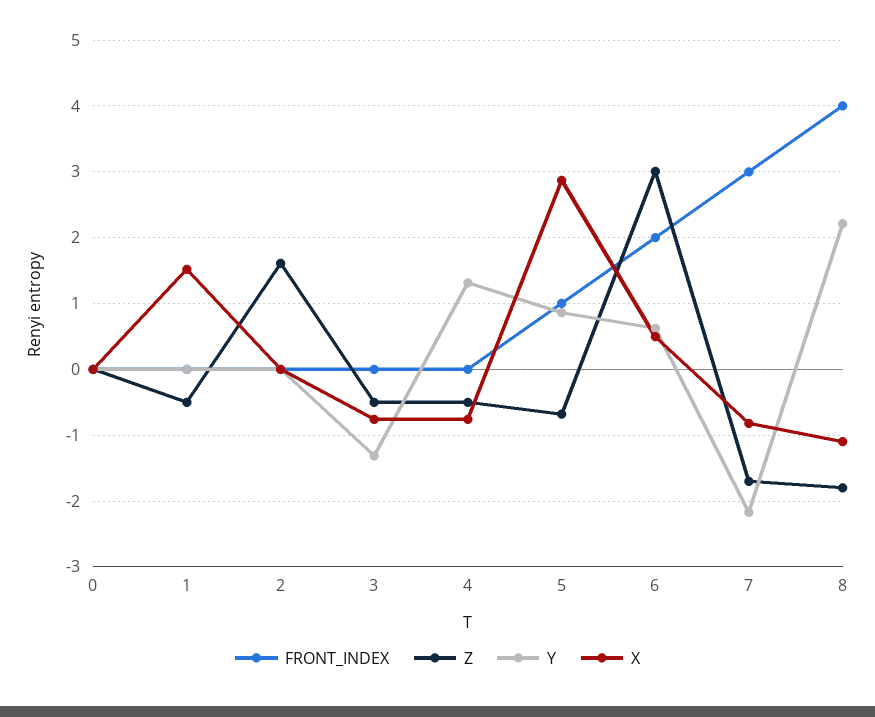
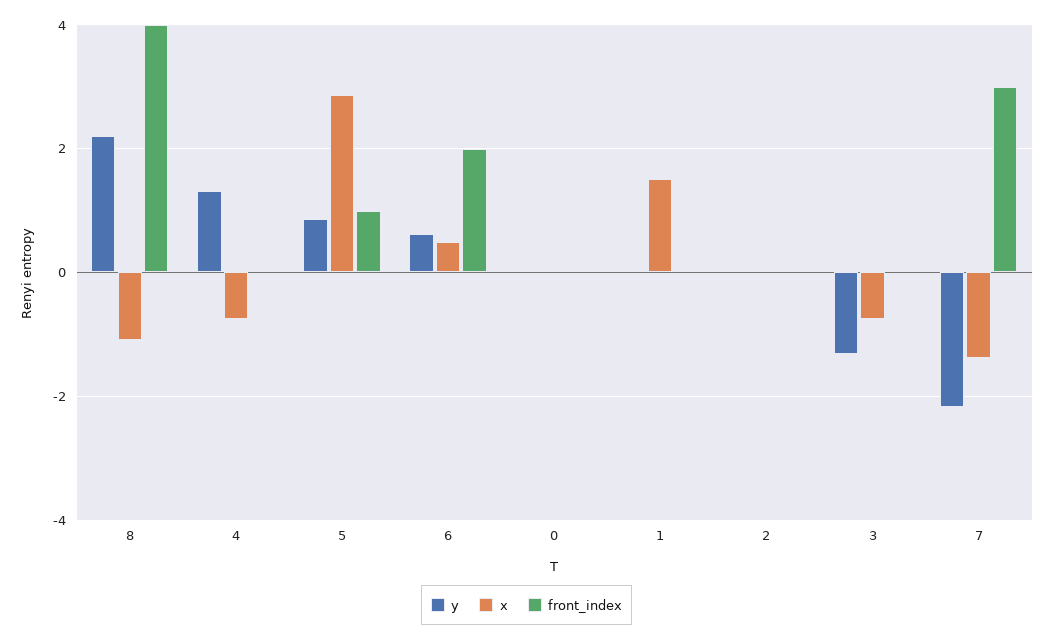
Z, 0: 0 -> none
Z, 1: -0.5 -> none
Z, 2: 1.6 -> none
Z, 3: -0.5 -> none
Z, 4: -0.5 -> none
Z, 5: -0.7 -> none
Z, 6: 3 -> none
Z, 7: -1.7 -> none
X, 7: -0.8 -> -1.4
Z, 8: -1.8 -> none

